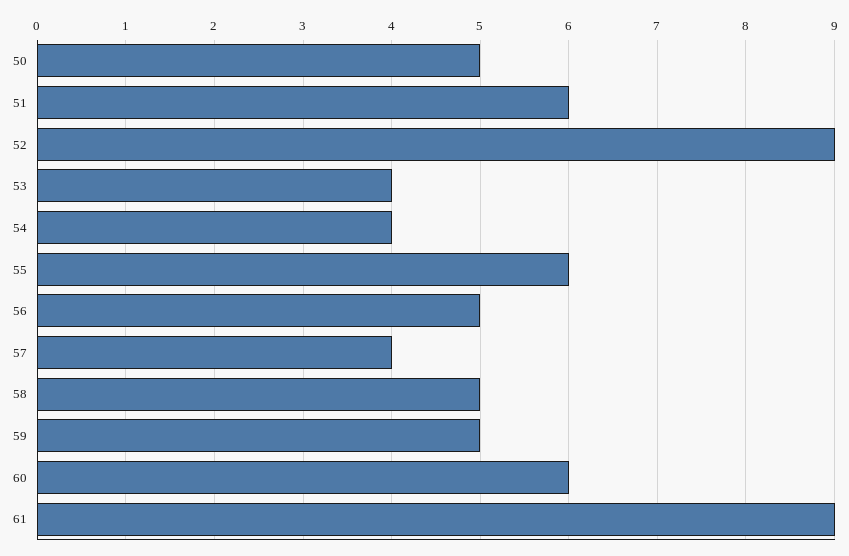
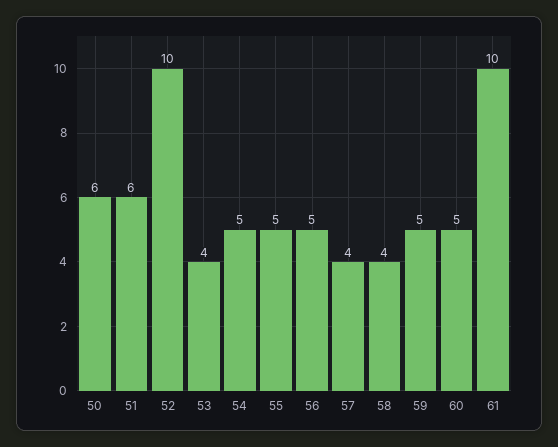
50: 5 -> 6
52: 9 -> 10
54: 4 -> 5
55: 6 -> 5
58: 5 -> 4
60: 6 -> 5
61: 9 -> 10

